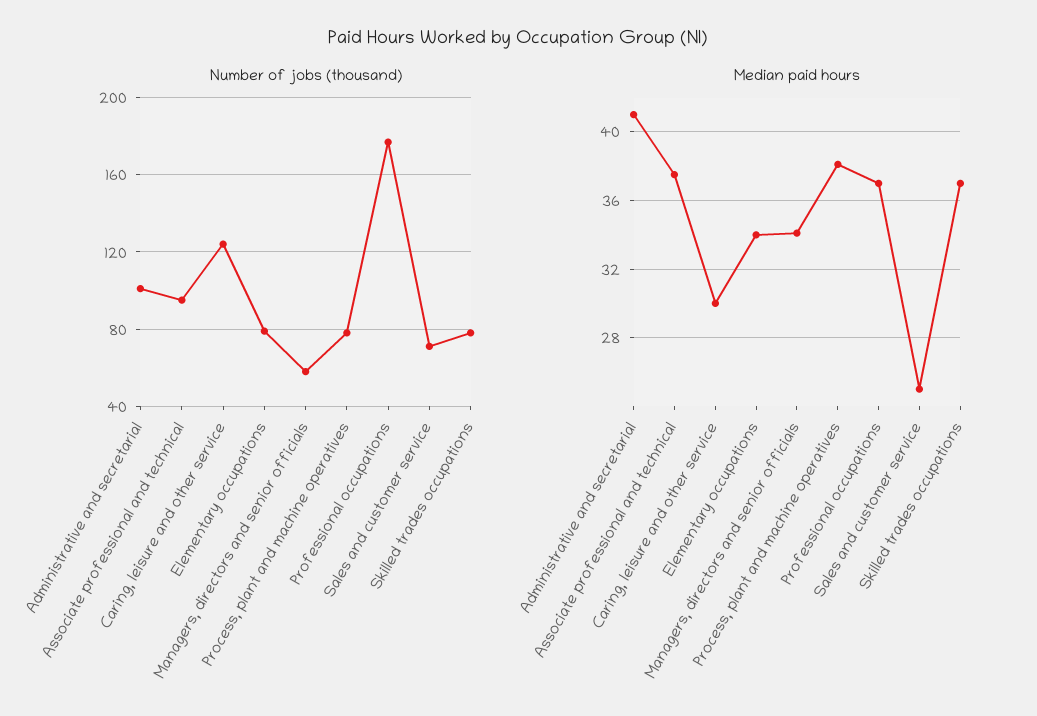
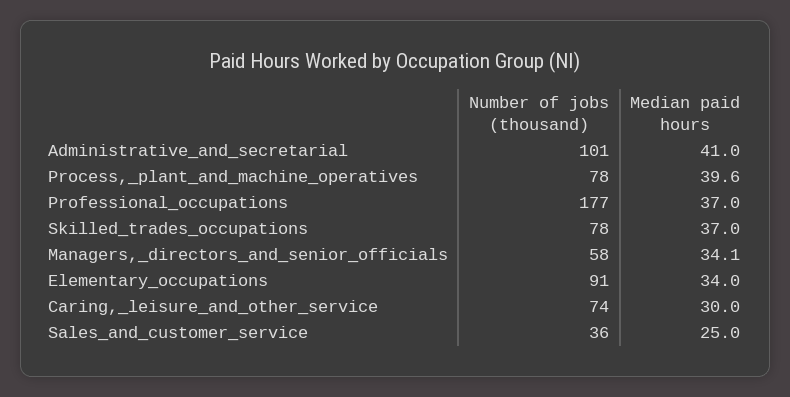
Number of jobs (thousand), Associate professional and technical: 95 -> none
Number of jobs (thousand), Caring, leisure and other service: 125 -> 74
Number of jobs (thousand), Elementary occupations: 80 -> 91
Number of jobs (thousand), Sales and customer service: 70 -> 36
Median paid hours, Associate professional and technical: 37.5 -> none
Median paid hours, Process, plant and machine operatives: 38 -> 39.6

